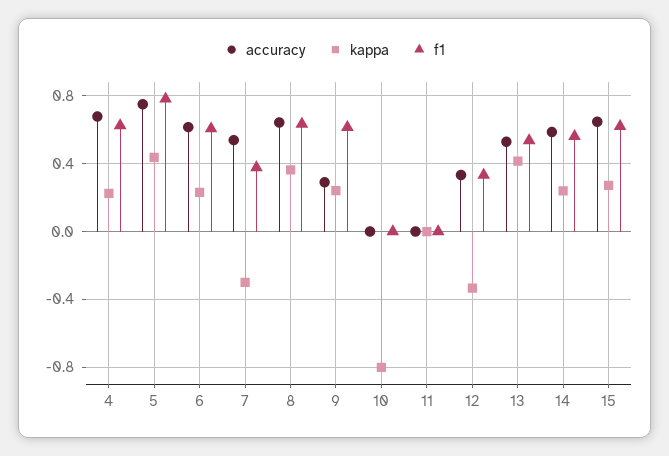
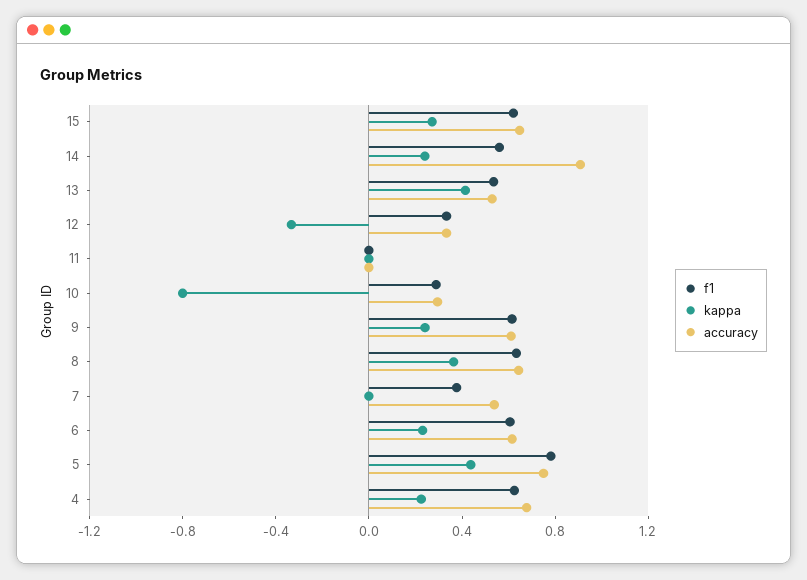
kappa, 7: -0.3 -> 0
accuracy, 9: 0.3 -> 0.6
accuracy, 10: 0 -> 0.3
f1, 10: 0 -> 0.3
accuracy, 14: 0.6 -> 0.9

